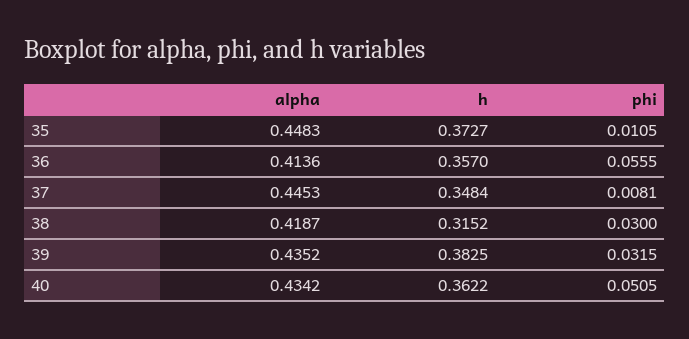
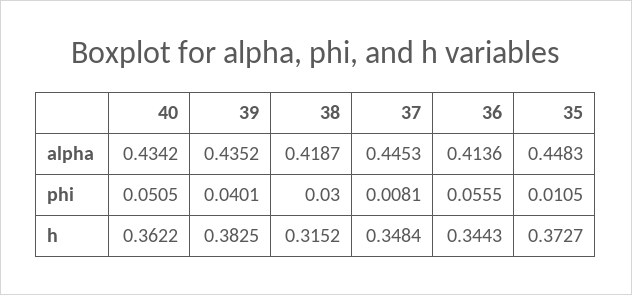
h, 36: 0.357 -> 0.3443
phi, 39: 0.0315 -> 0.0401

